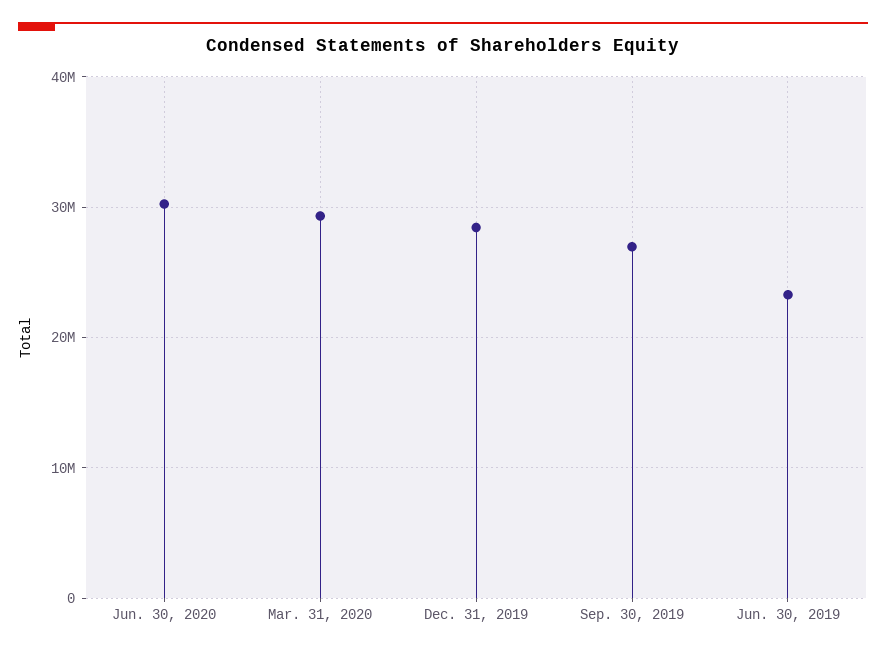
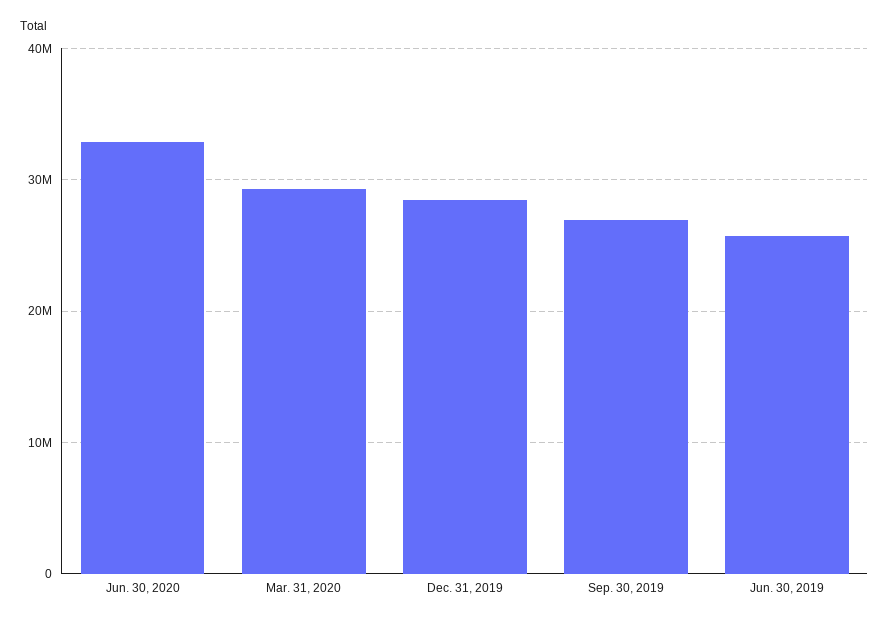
Jun. 30, 2020: 30000000 -> 33000000
Jun. 30, 2019: 23000000 -> 26000000

